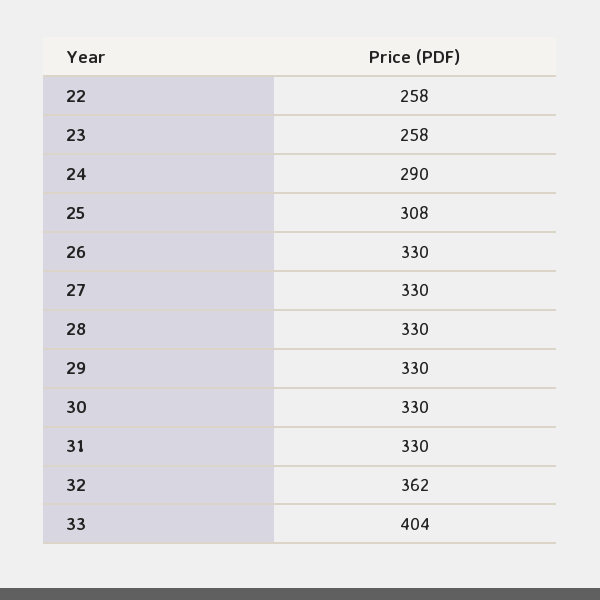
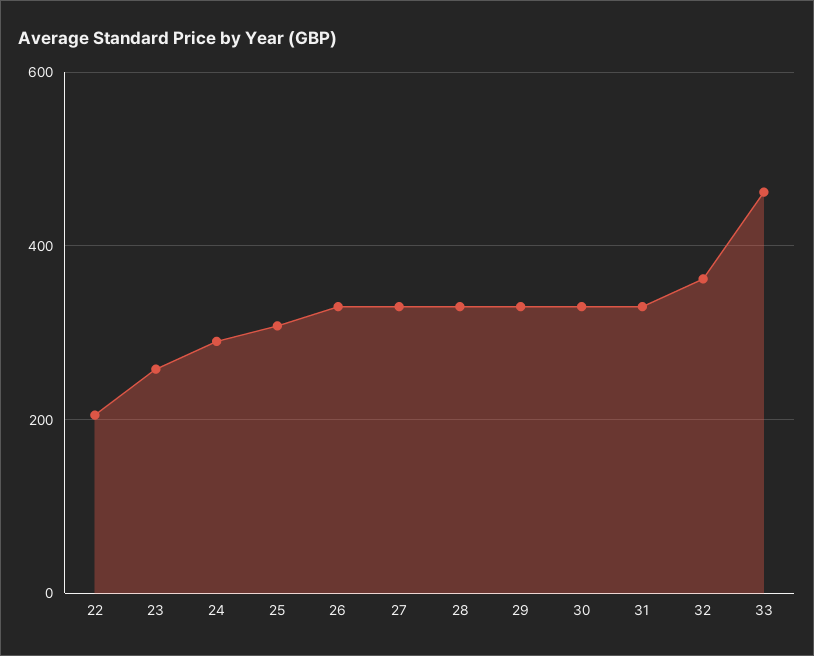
22: 258 -> 200
33: 404 -> 460

